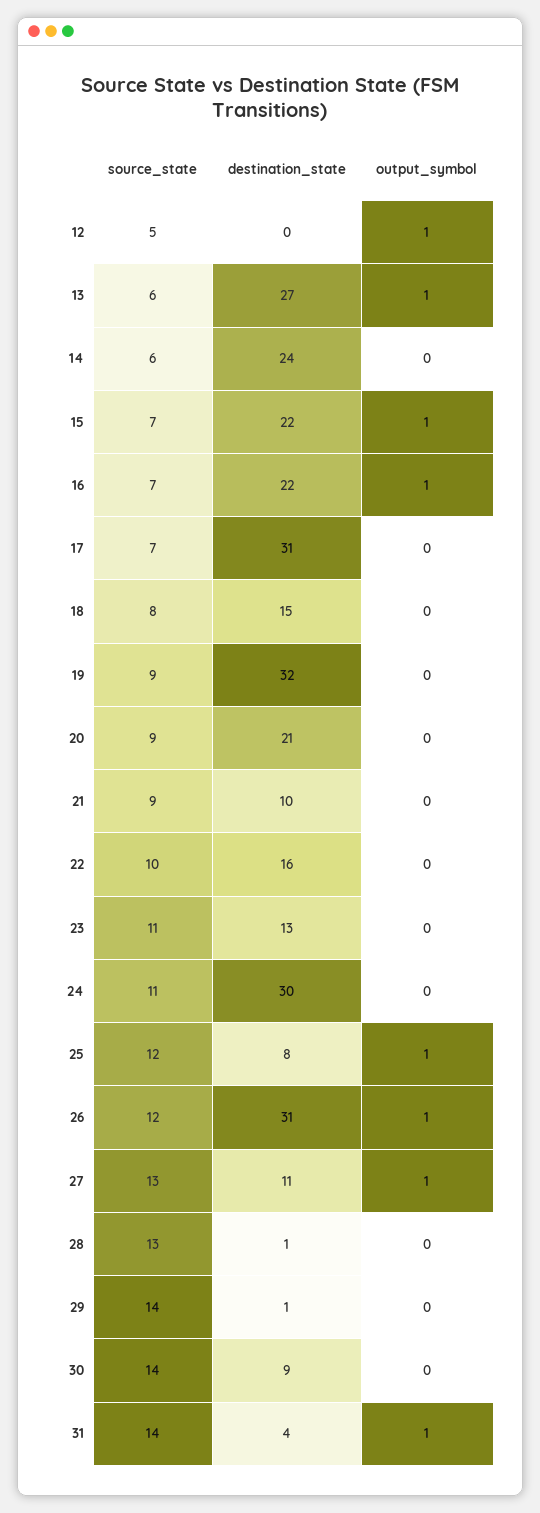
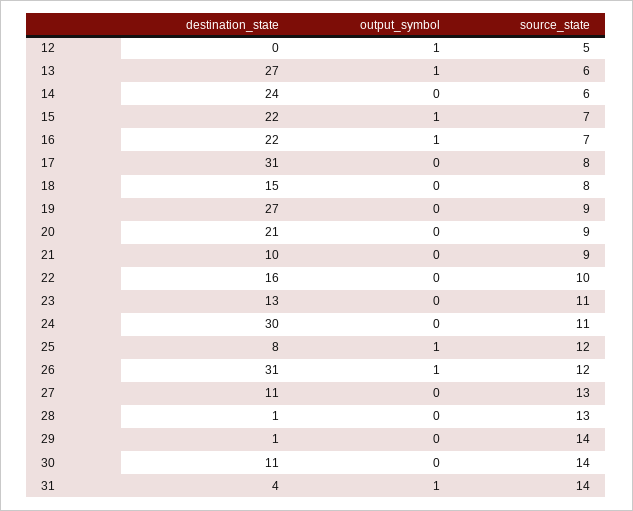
source_state, 17: 7 -> 8
destination_state, 19: 32 -> 27
output_symbol, 27: 1 -> 0
destination_state, 30: 9 -> 11

